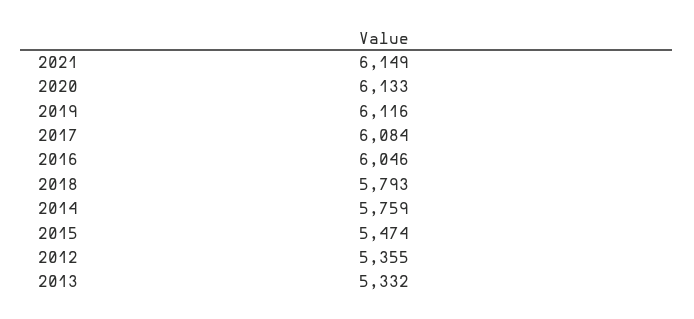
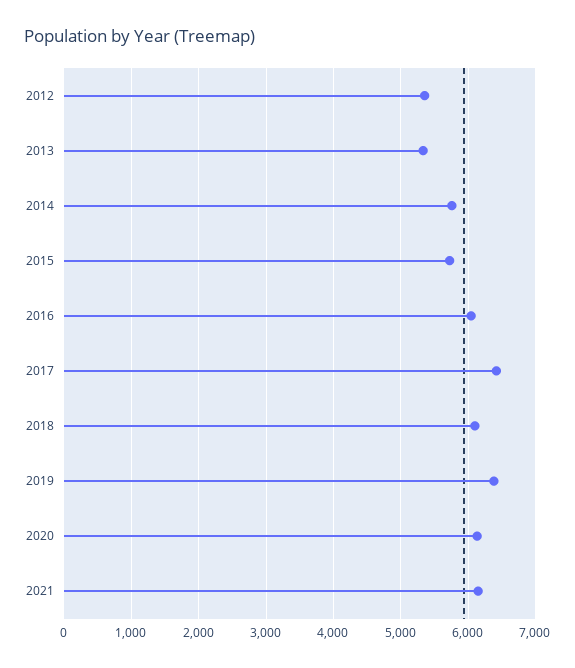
2019: 6116 -> 6400
2017: 6084 -> 6400
2018: 5793 -> 6100
2015: 5474 -> 5700

